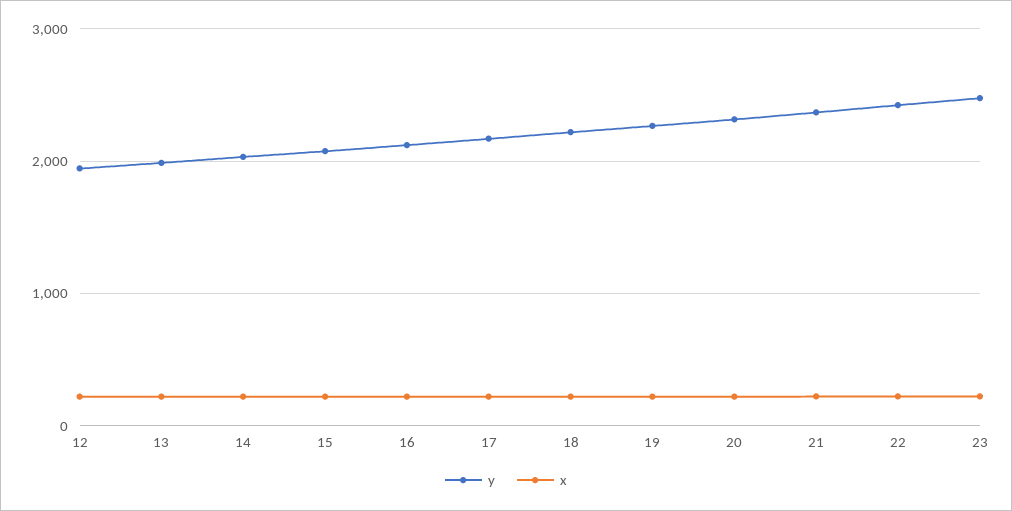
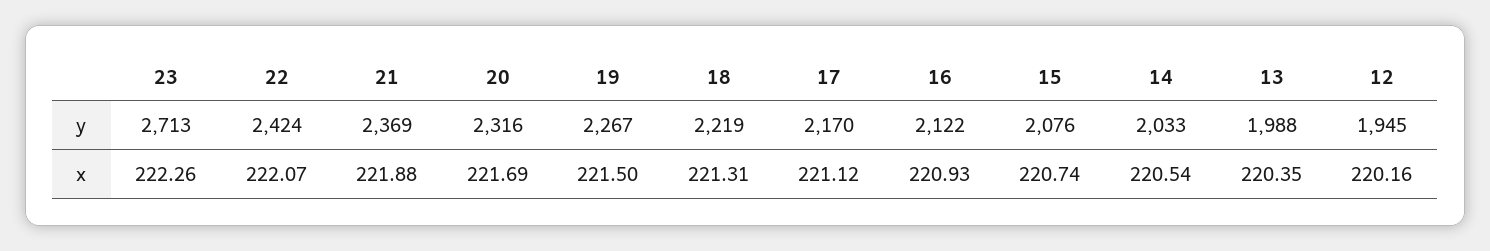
y, 23: 2500 -> 2713

